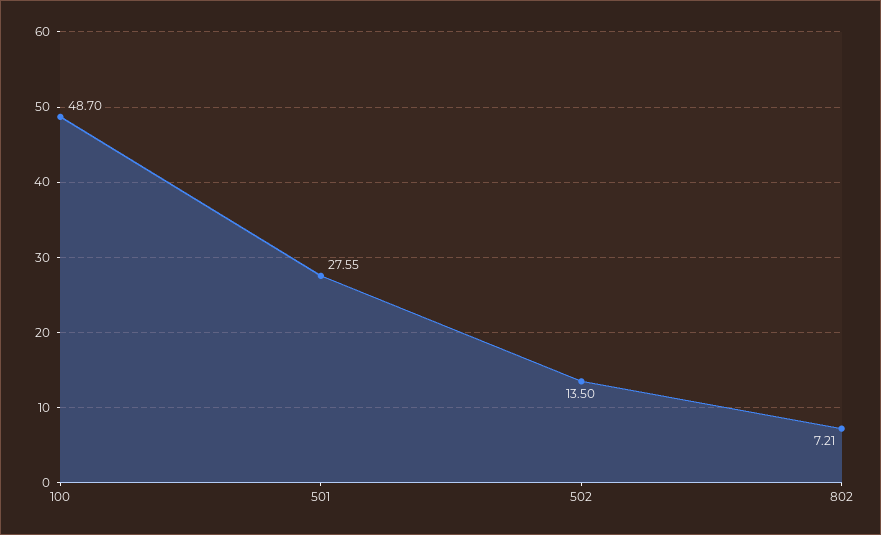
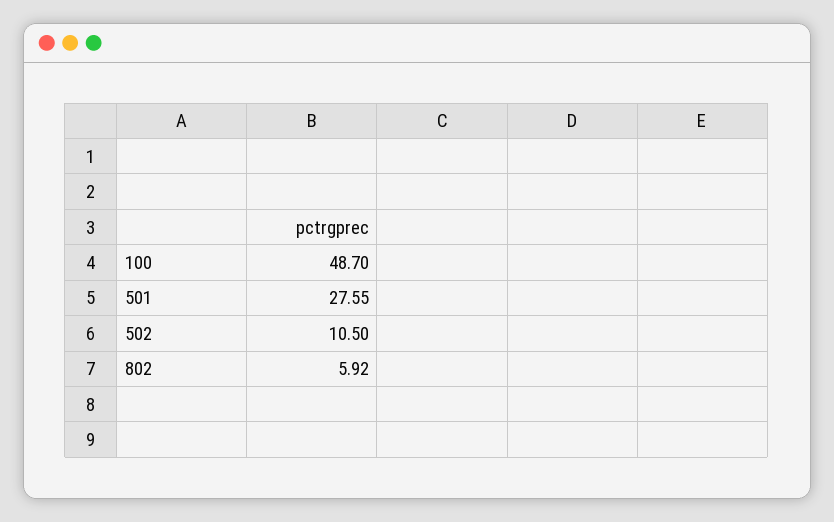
502: 13.5 -> 10.5
802: 7.21 -> 5.92

